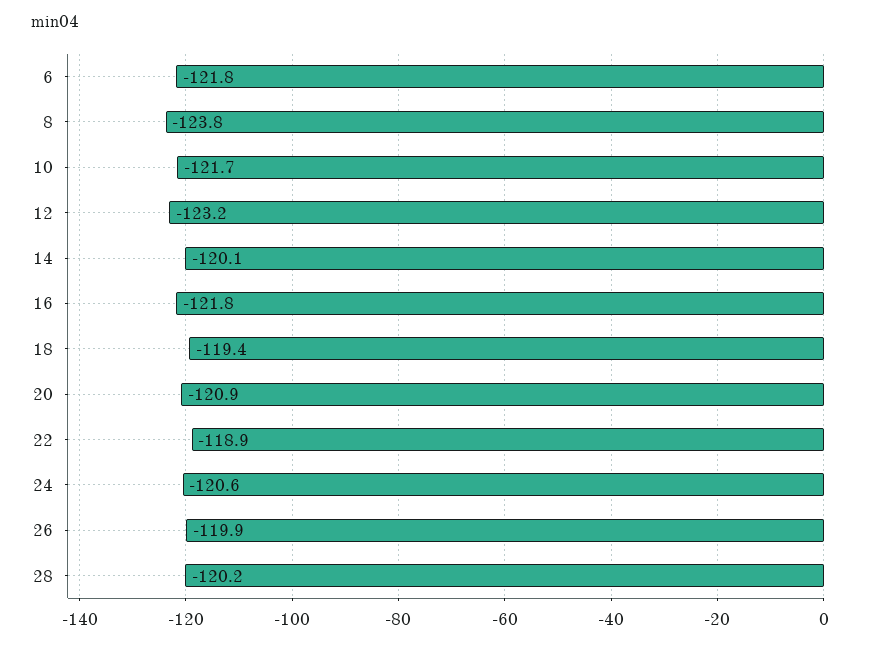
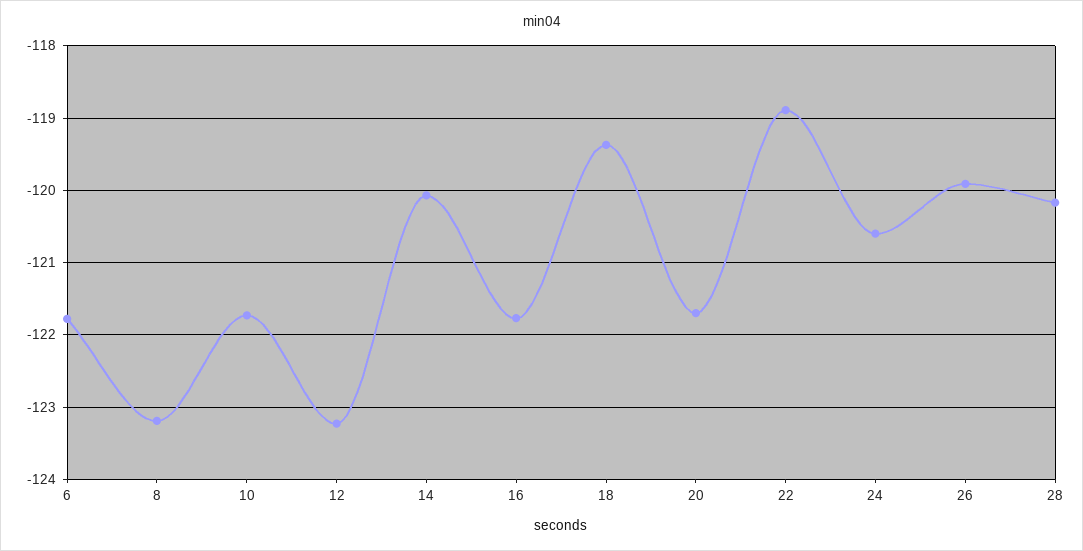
8: -123.8 -> -123.2
20: -120.9 -> -121.7

